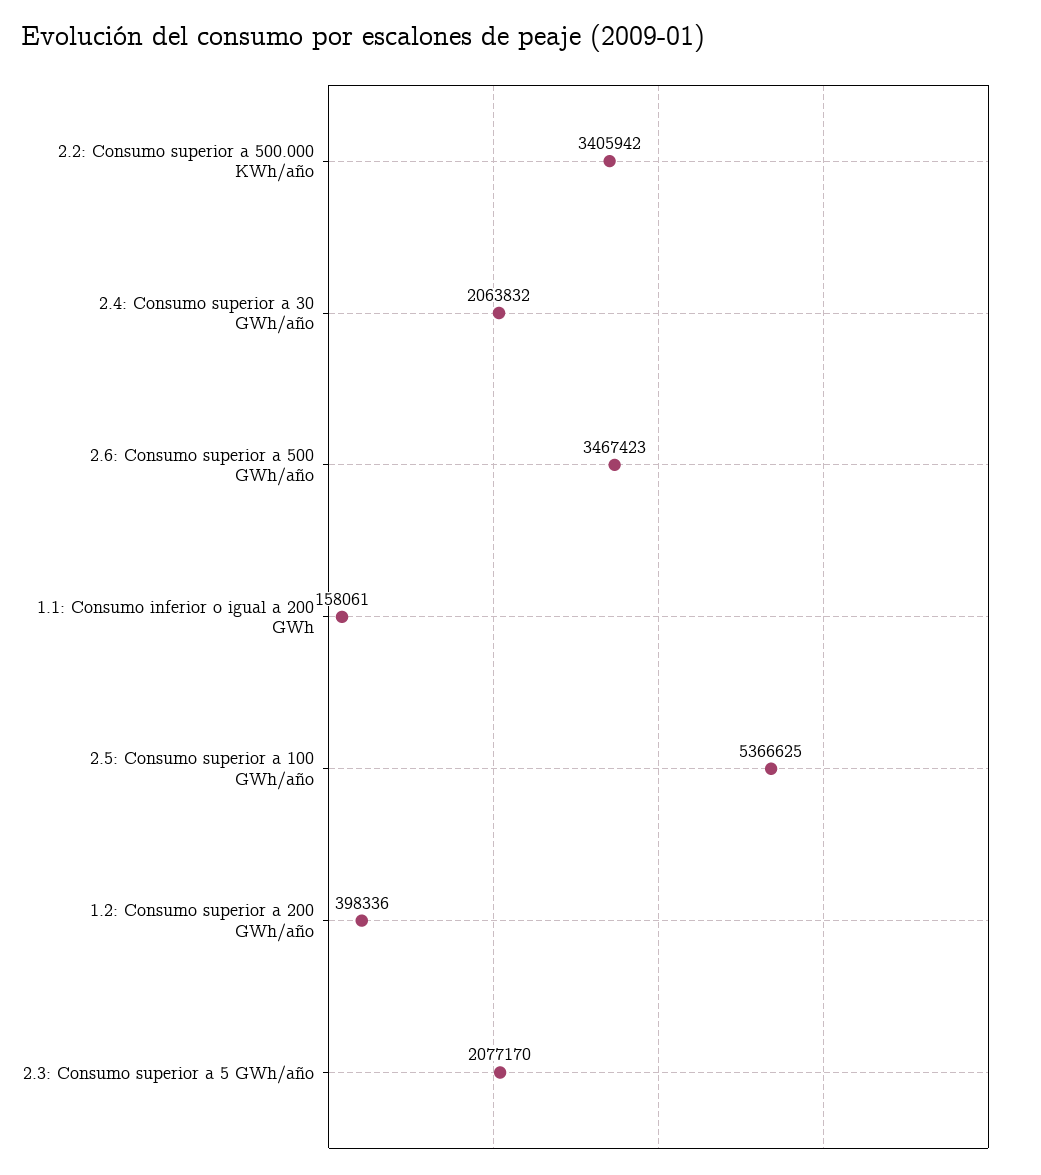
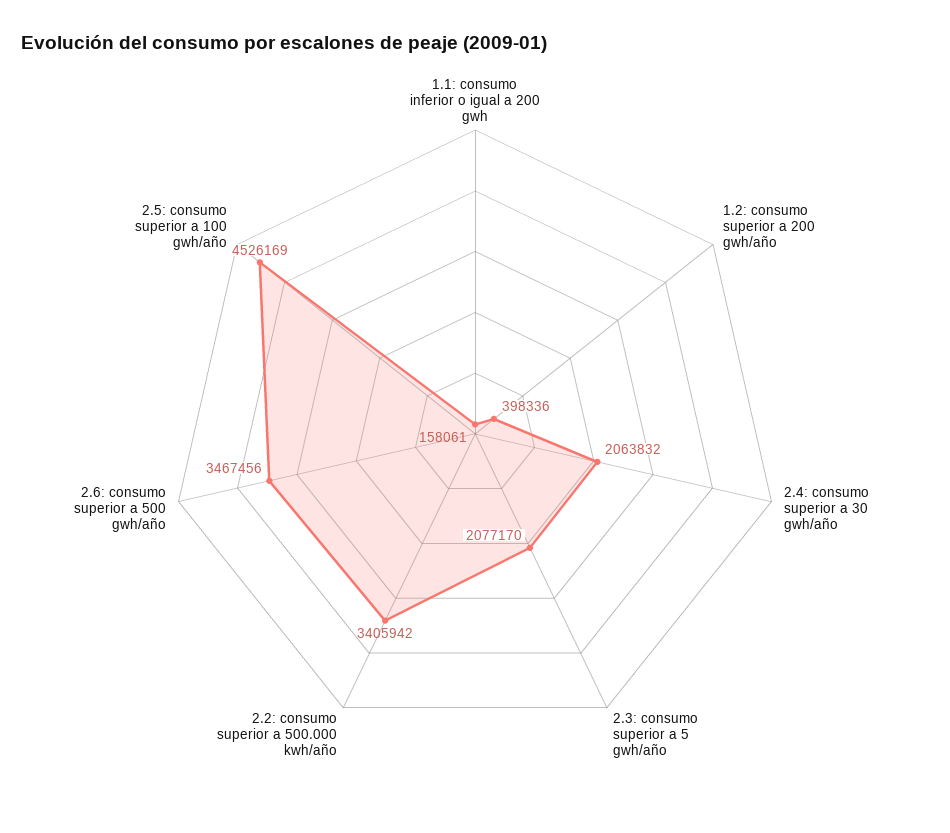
2.6: Consumo superior a 500 GWh/año: 3467423 -> 3467456
2.5: Consumo superior a 100 GWh/año: 5366625 -> 4526169

